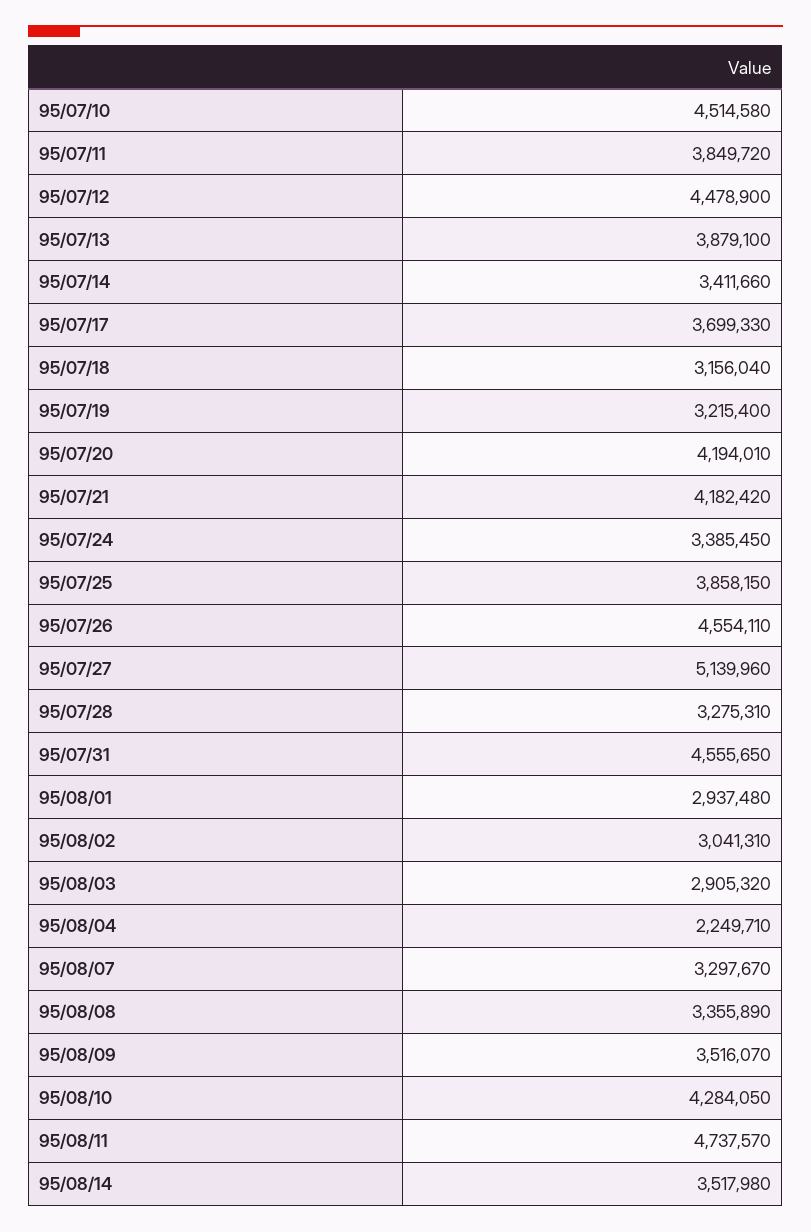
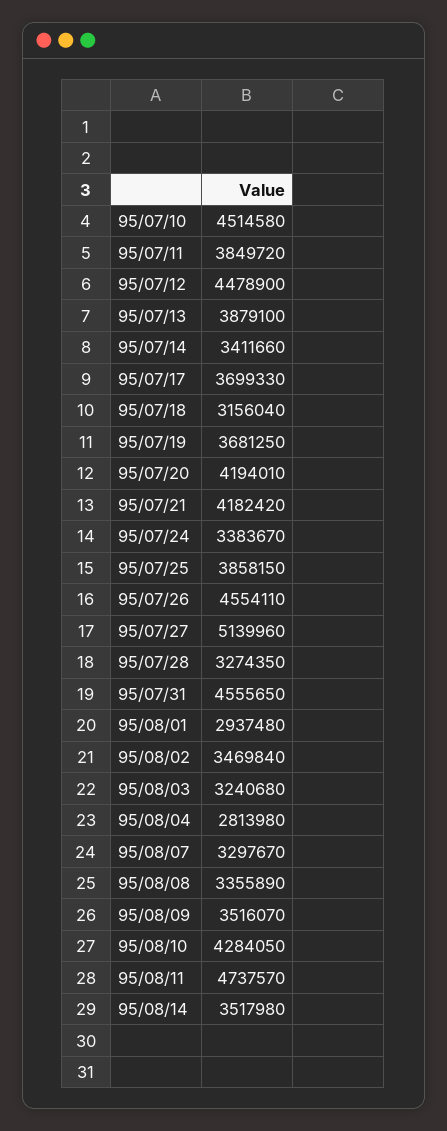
95/07/19: 3215400 -> 3681250
95/07/24: 3385450 -> 3383670
95/07/28: 3275310 -> 3274350
95/08/02: 3041310 -> 3469840
95/08/03: 2905320 -> 3240680
95/08/04: 2249710 -> 2813980

